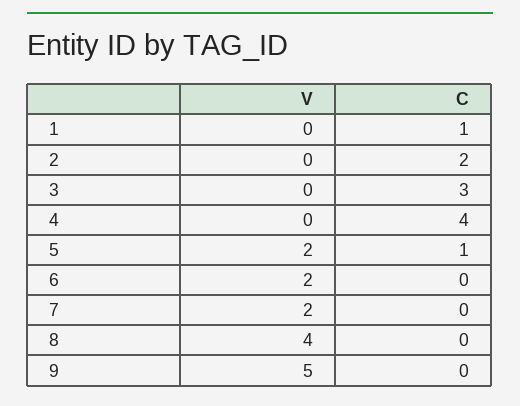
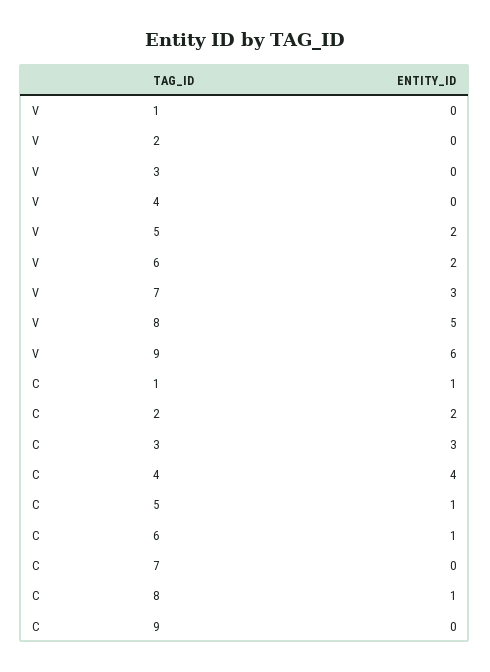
C, 6: 0 -> 1
V, 7: 2 -> 3
V, 8: 4 -> 5
C, 8: 0 -> 1
V, 9: 5 -> 6

